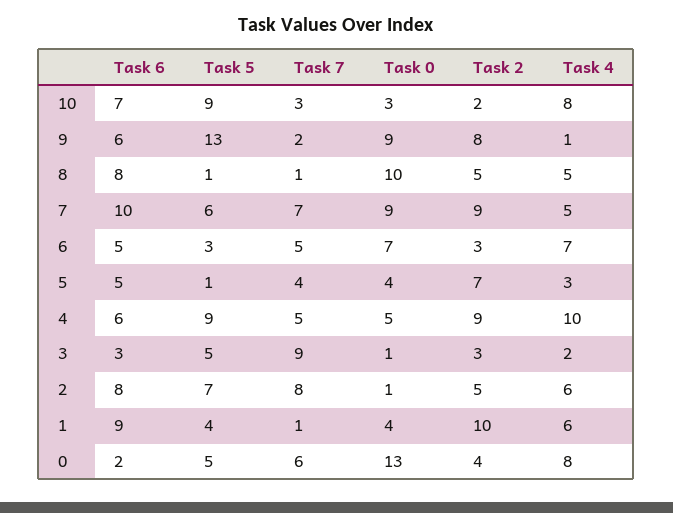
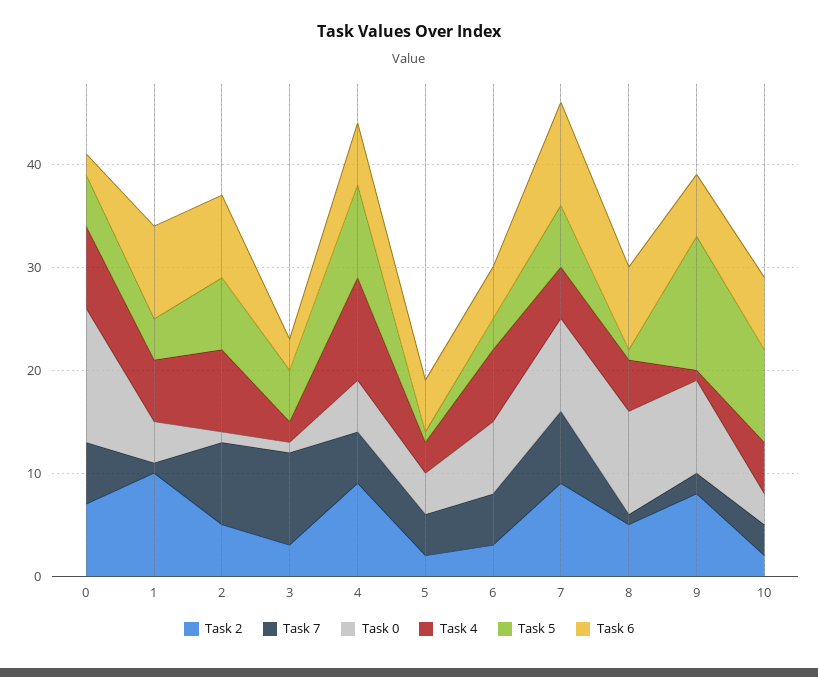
Task 4, 10: 8 -> 5
Task 2, 5: 7 -> 2
Task 4, 2: 6 -> 8
Task 2, 0: 4 -> 7

